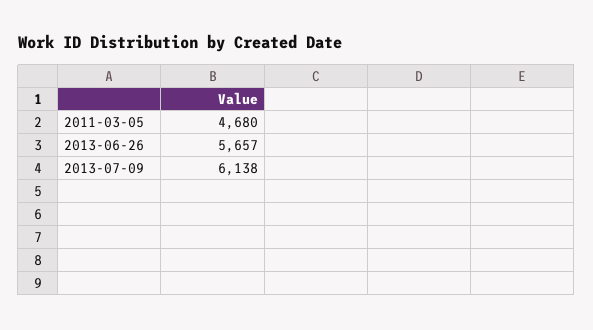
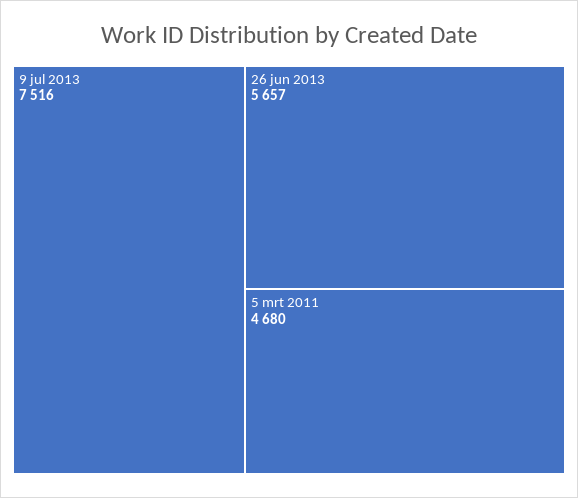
2013-07-09: 6138 -> 7516

